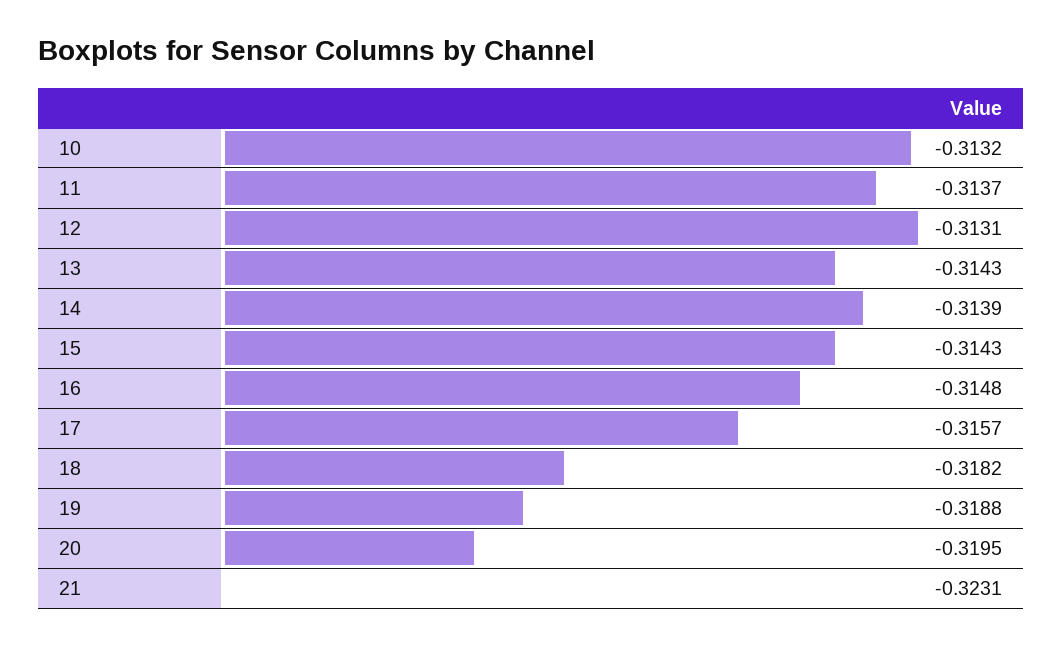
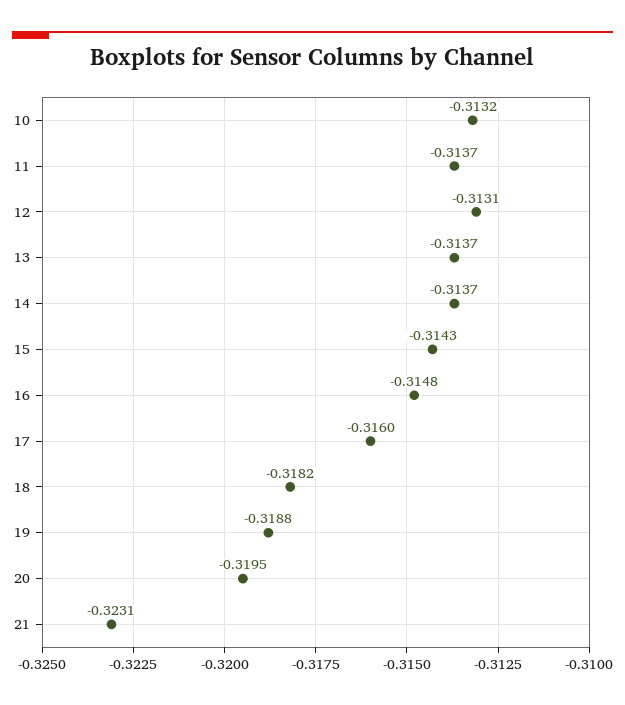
13: -0.3143 -> -0.3137
14: -0.3139 -> -0.3137
17: -0.3157 -> -0.316

